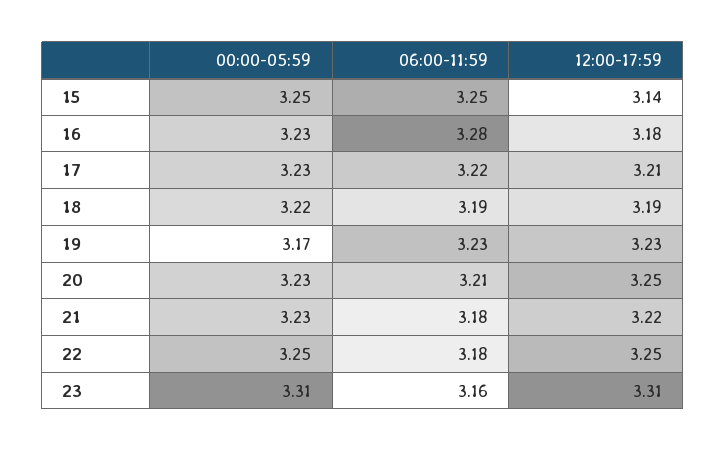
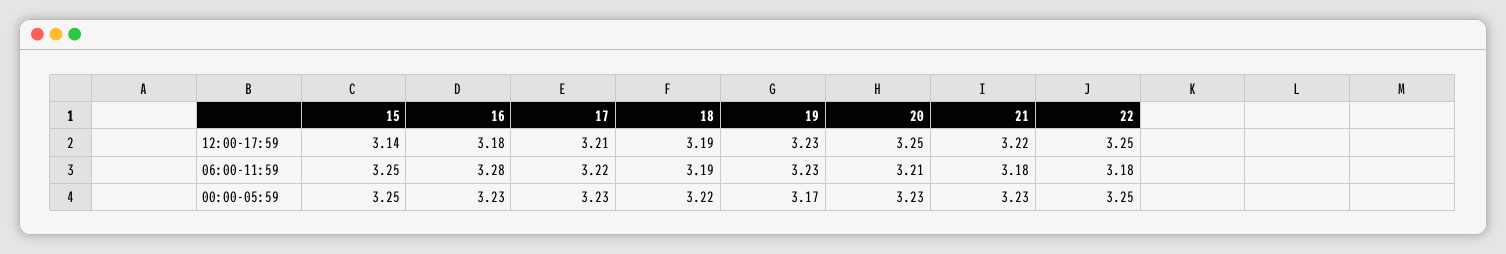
00:00-05:59, 23: 3.31 -> none
06:00-11:59, 23: 3.16 -> none
12:00-17:59, 23: 3.31 -> none

